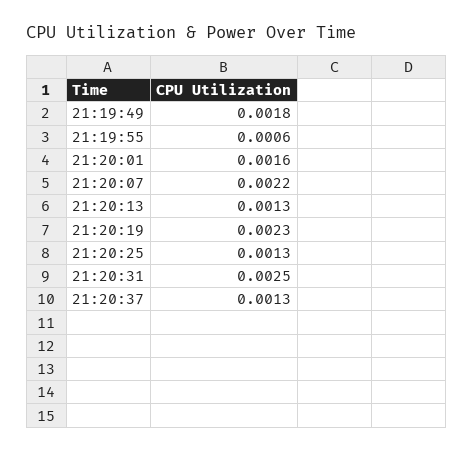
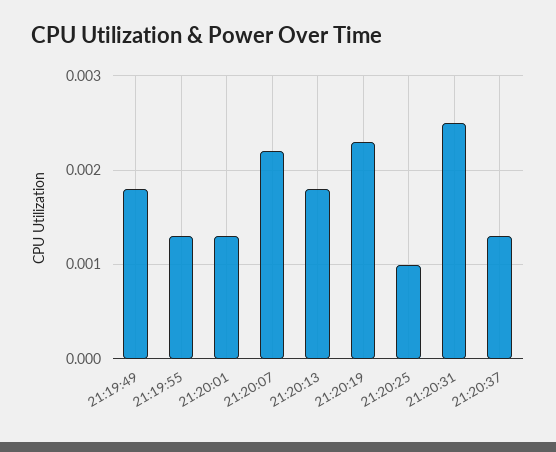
21:19:55: 0.0006 -> 0.0013
21:20:01: 0.0016 -> 0.0013
21:20:13: 0.0013 -> 0.0018
21:20:25: 0.0013 -> 0.001

